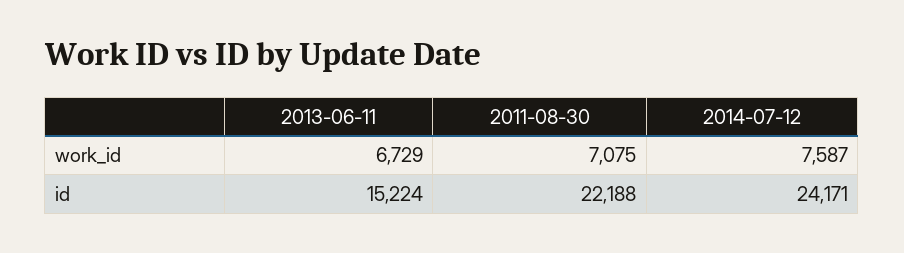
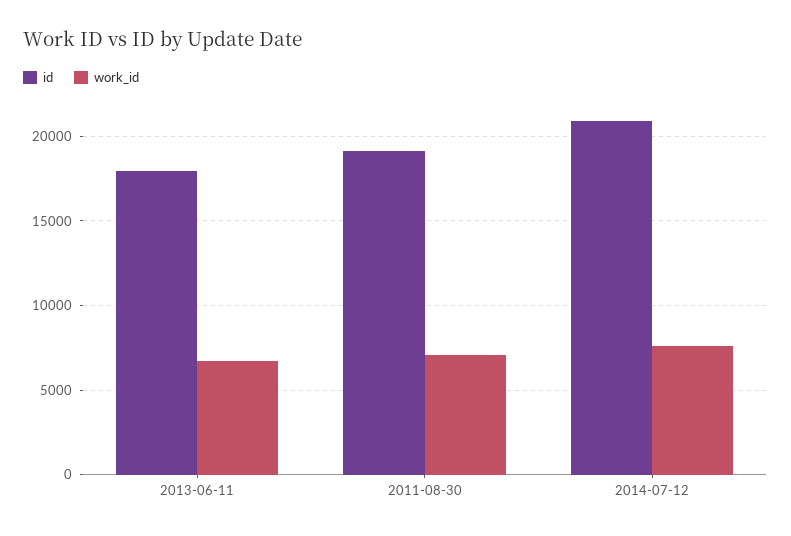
id, 2013-06-11: 15224 -> 18000
id, 2011-08-30: 22188 -> 19000
id, 2014-07-12: 24171 -> 21000

